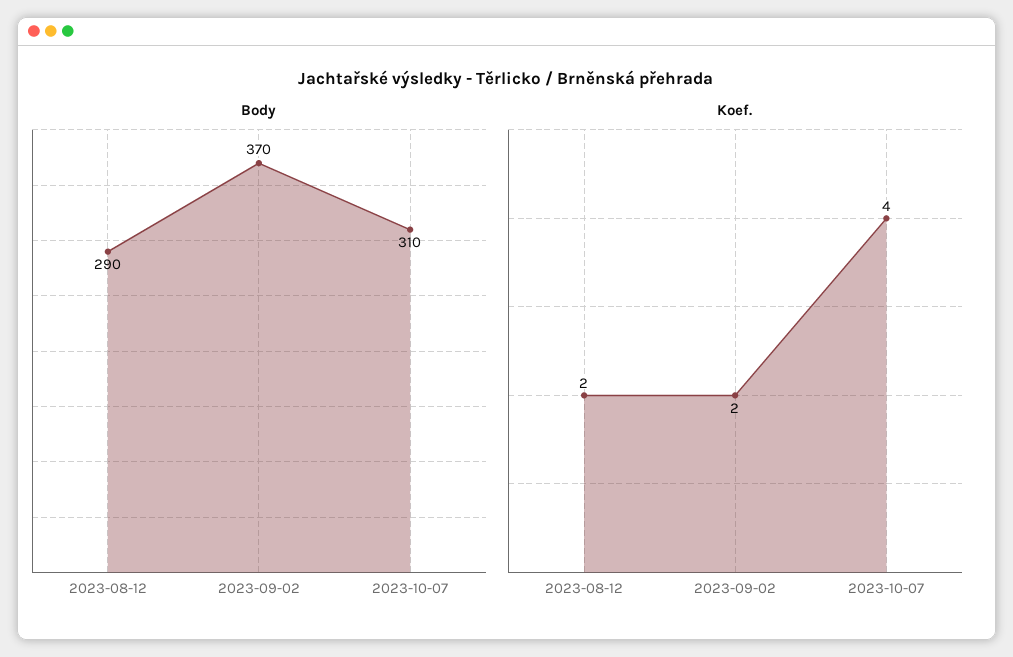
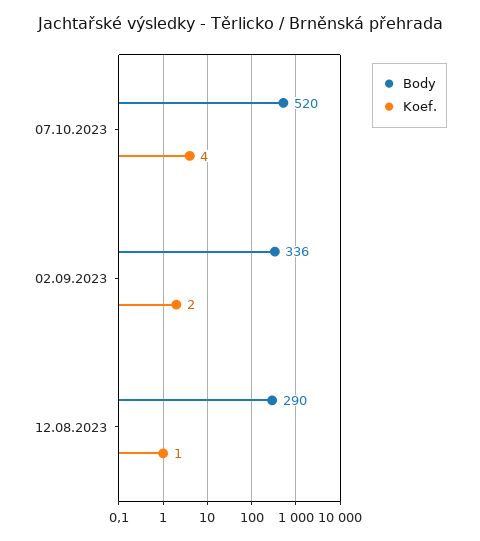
Body, 2023-09-02: 370 -> 336
Body, 2023-10-07: 310 -> 520
Koef., 2023-08-12: 2 -> 1

